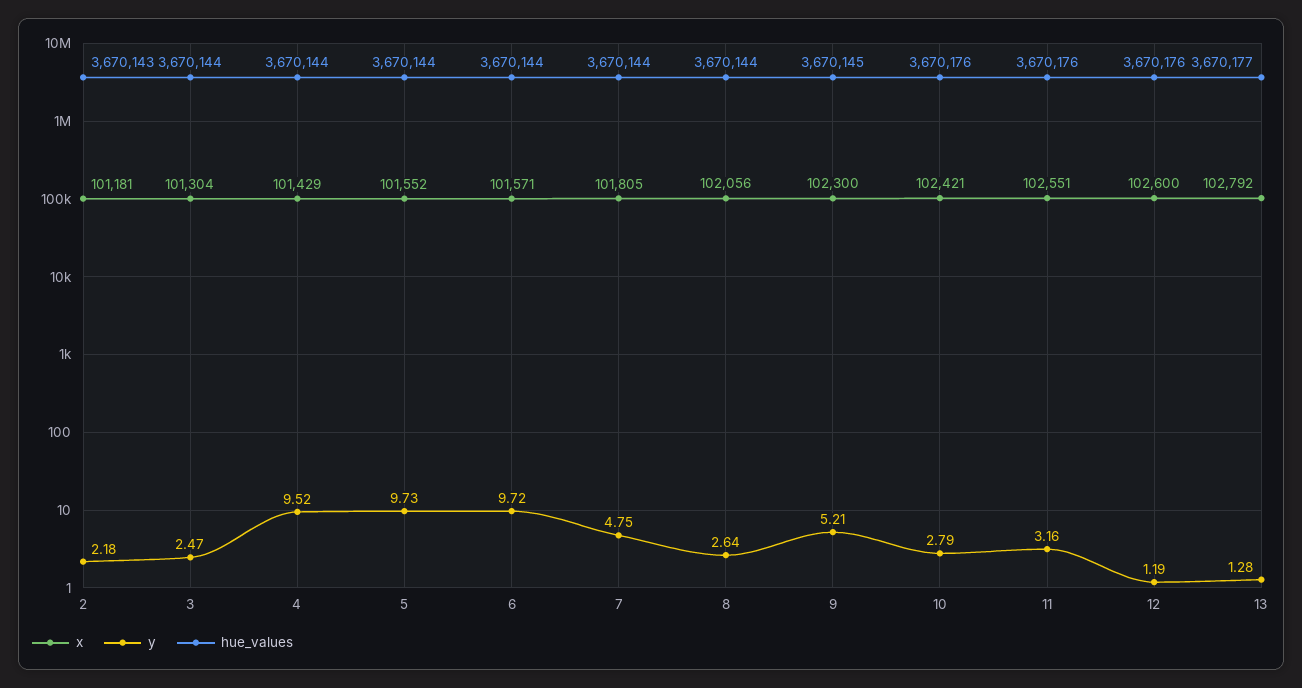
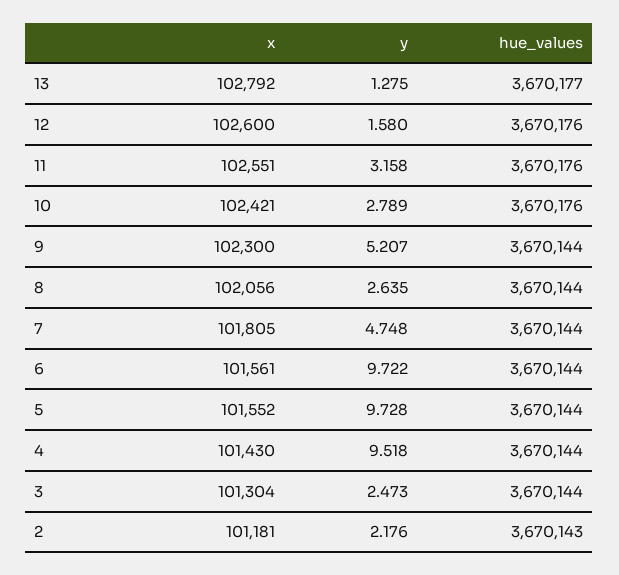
x, 4: 101429 -> 101430
x, 6: 101571 -> 101561
hue_values, 9: 3670145 -> 3670144
y, 12: 1.19 -> 1.58

